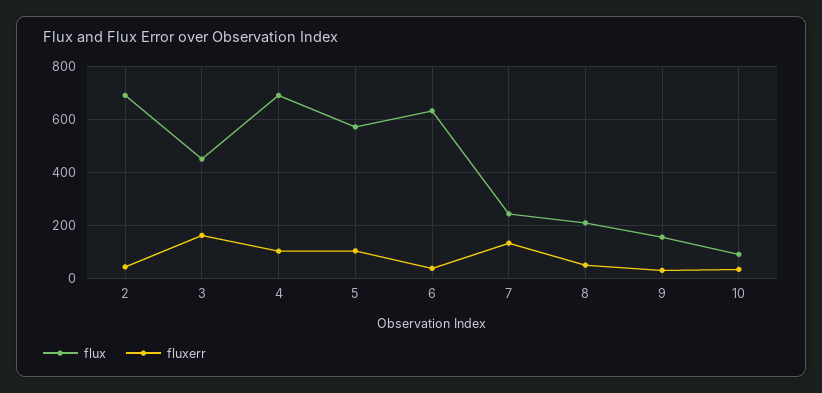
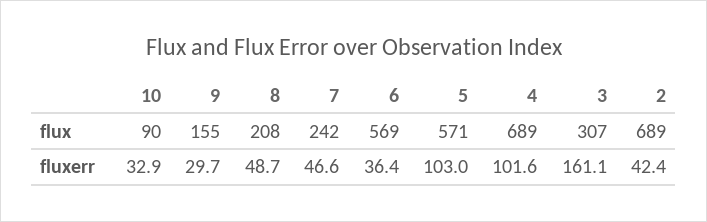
flux, 3: 450 -> 307
flux, 6: 625 -> 569
fluxerr, 7: 125 -> 46.6

